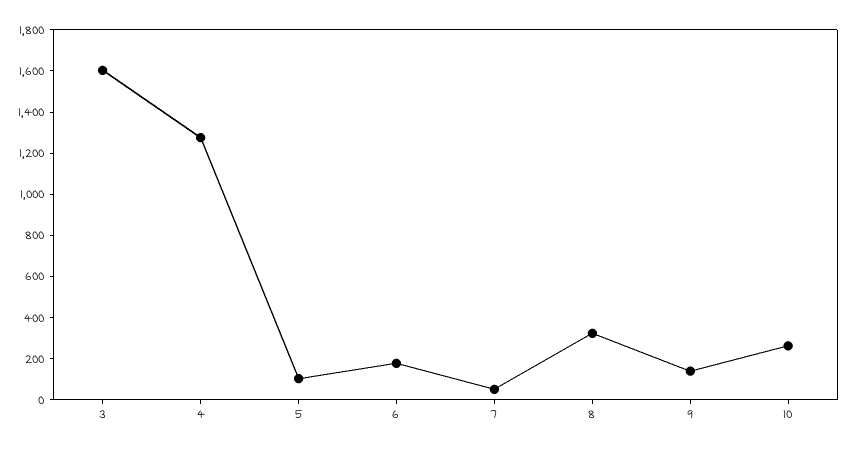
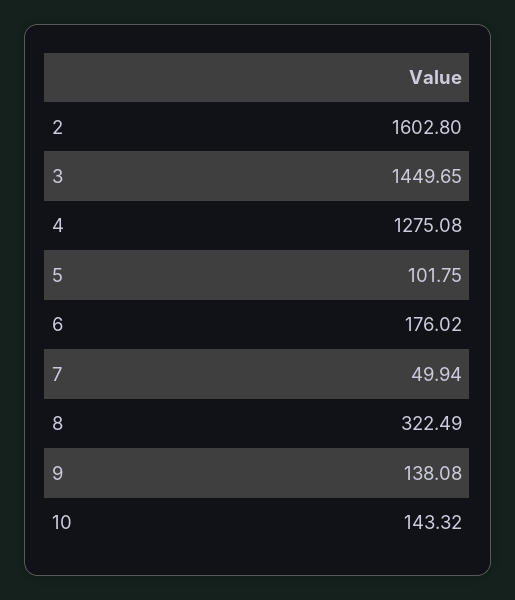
3: 1600 -> 1449.65
10: 250 -> 143.32
2: none -> 1602.8

